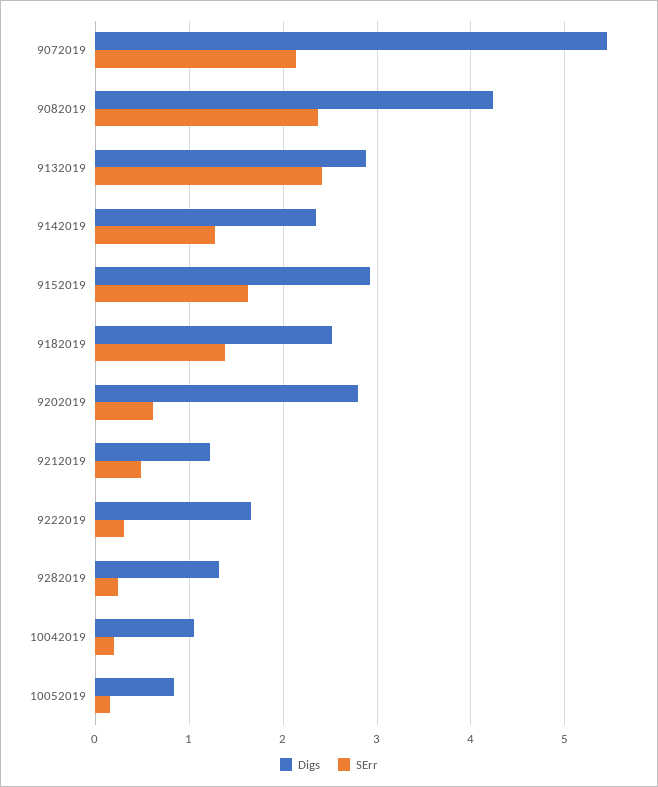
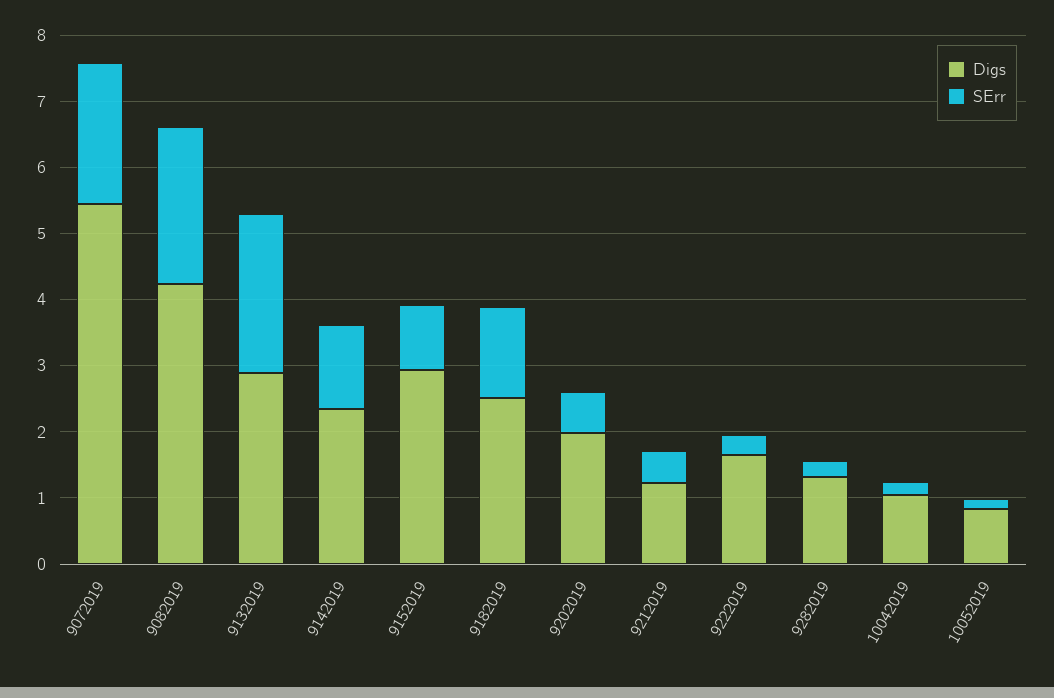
SErr, 9152019: 1.6 -> 1
Digs, 9202019: 2.8 -> 2

